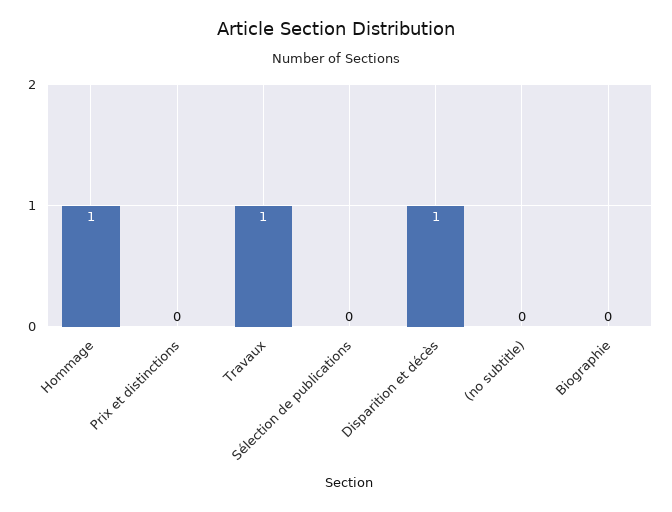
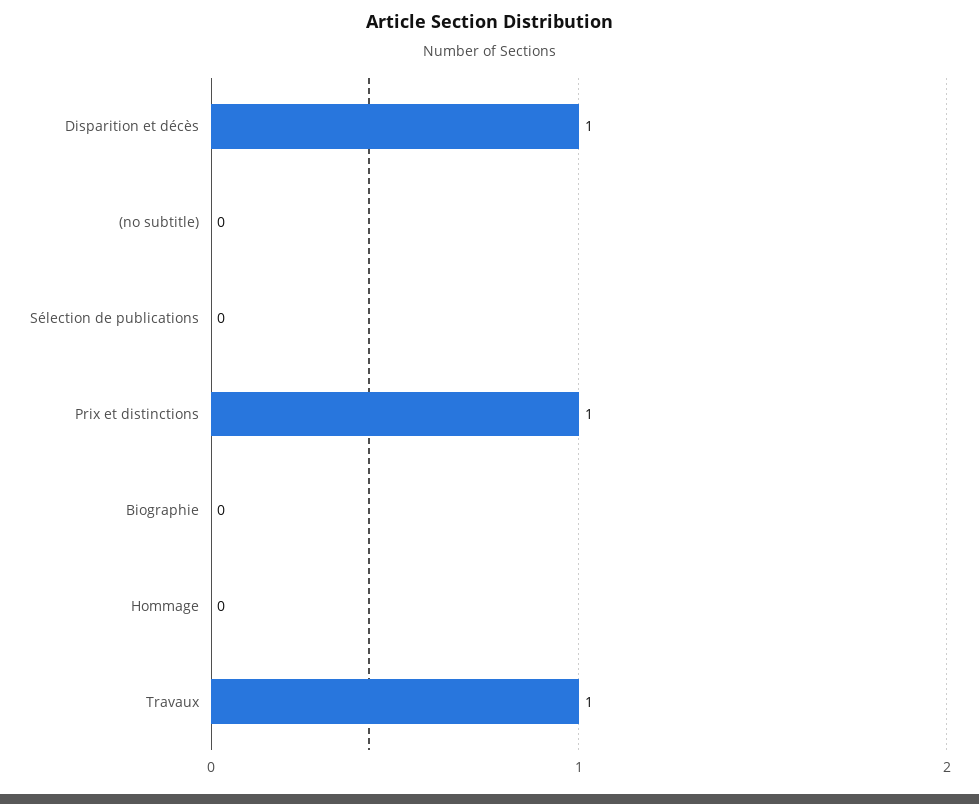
Hommage: 1 -> 0
Prix et distinctions: 0 -> 1

